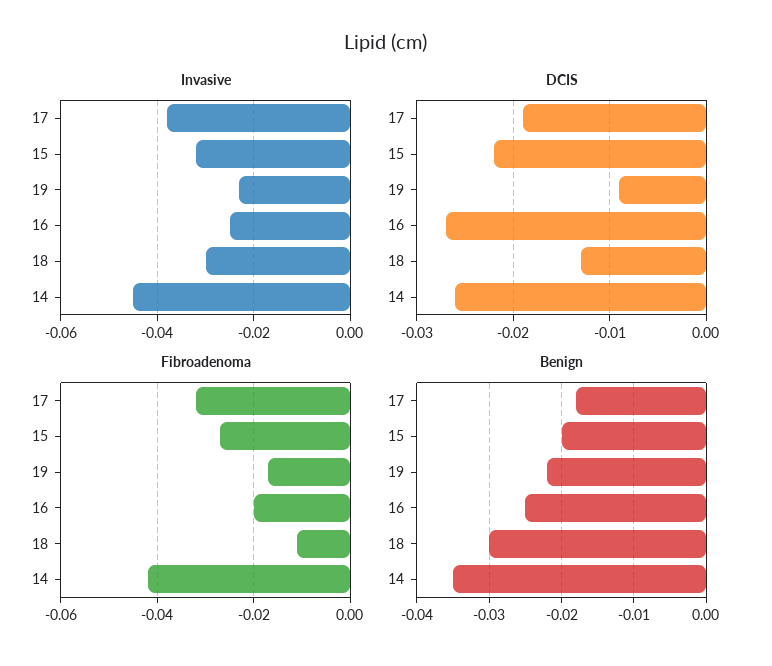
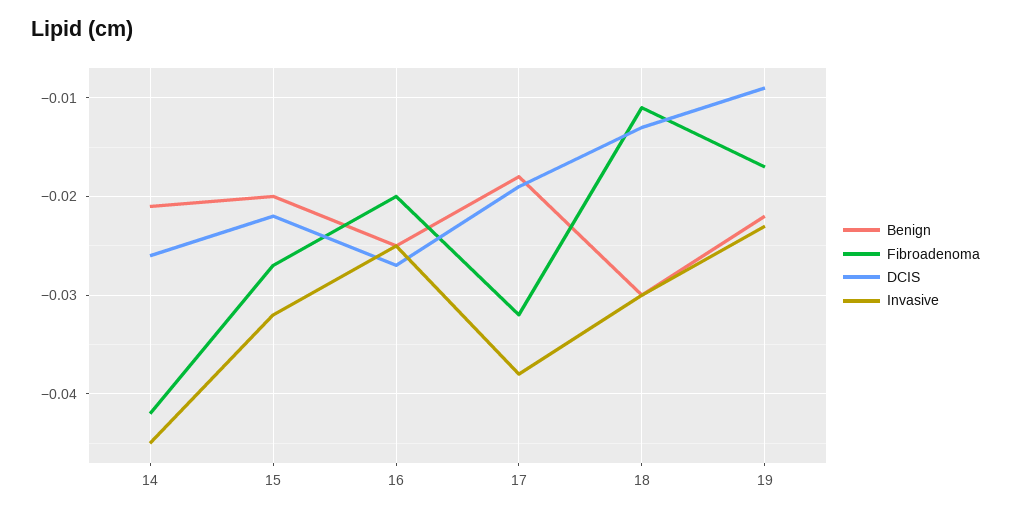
Benign, 14: -0.035 -> -0.021

